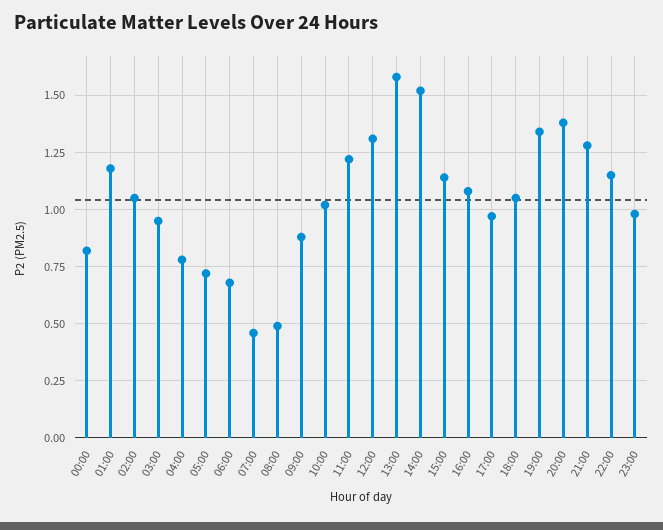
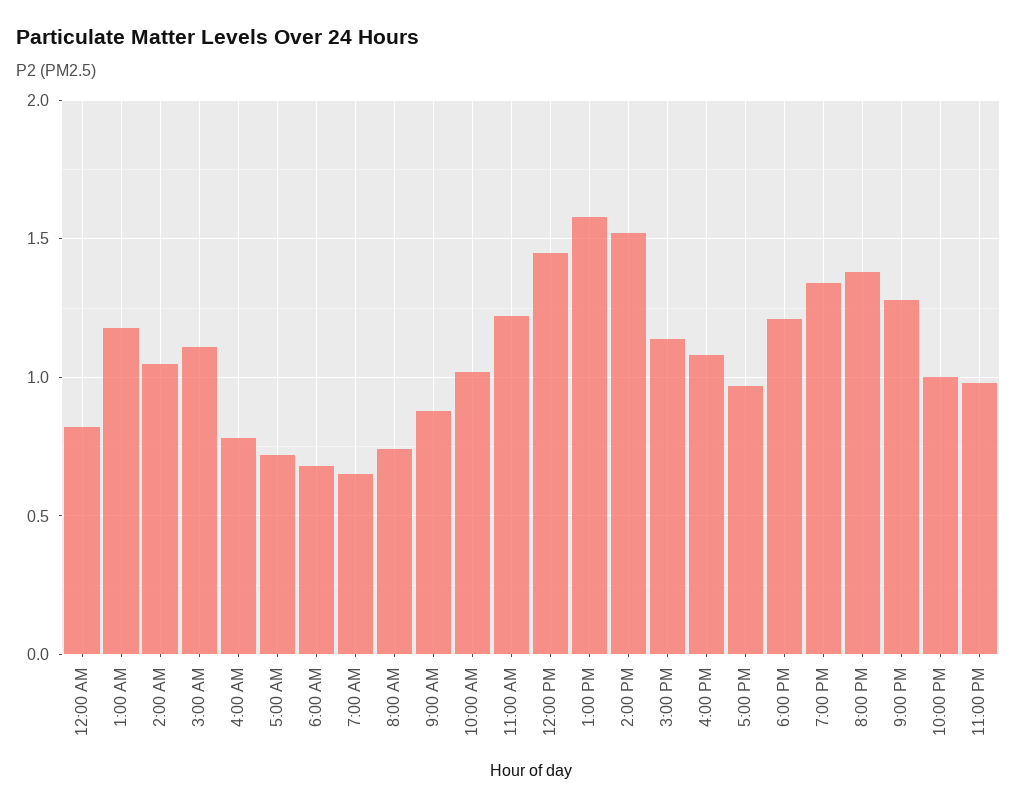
03:00: 0.95 -> 1.1
07:00: 0.45 -> 0.65
08:00: 0.5 -> 0.75
12:00: 1.3 -> 1.45
18:00: 1.05 -> 1.2
22:00: 1.15 -> 1

